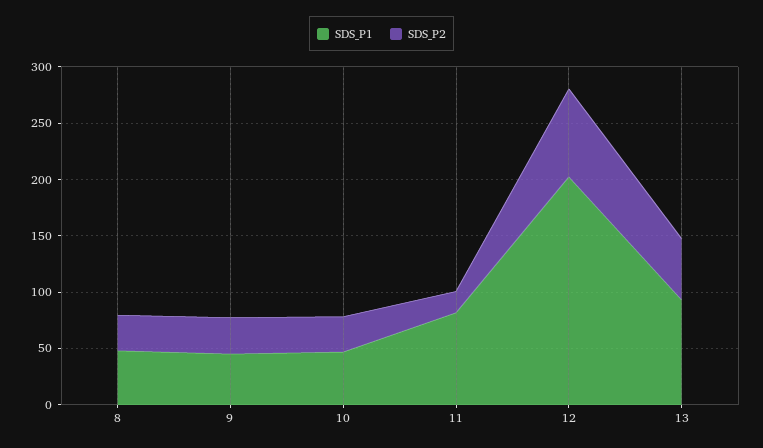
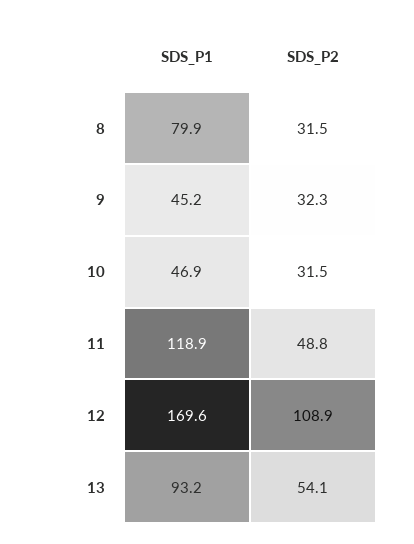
SDS_P1, 8: 50 -> 79.9
SDS_P1, 11: 80 -> 118.9
SDS_P2, 11: 20 -> 48.8
SDS_P1, 12: 200 -> 169.6
SDS_P2, 12: 80 -> 108.9

